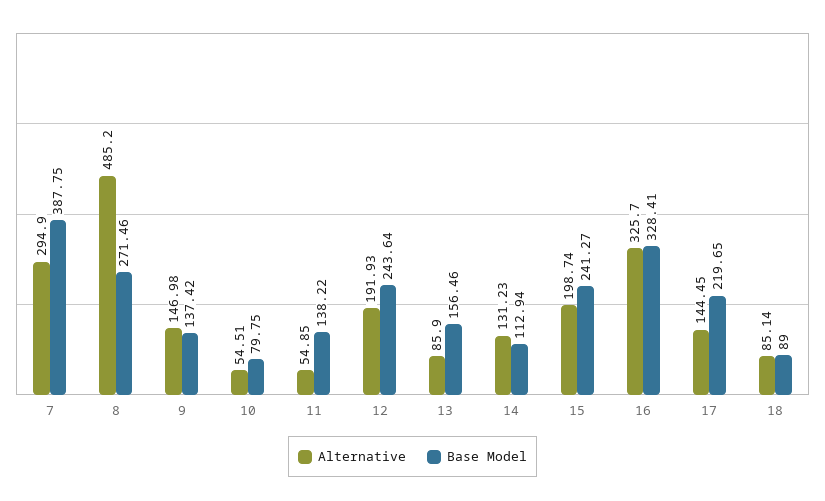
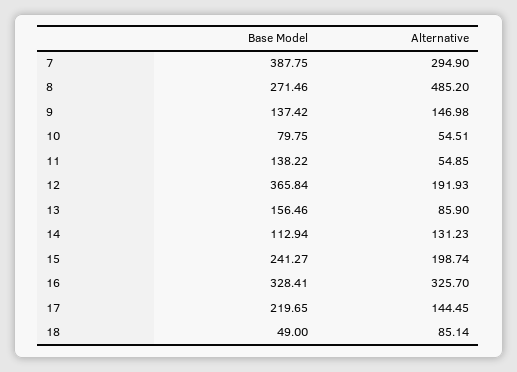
Base Model, 12: 243.64 -> 365.84
Base Model, 18: 89 -> 49

